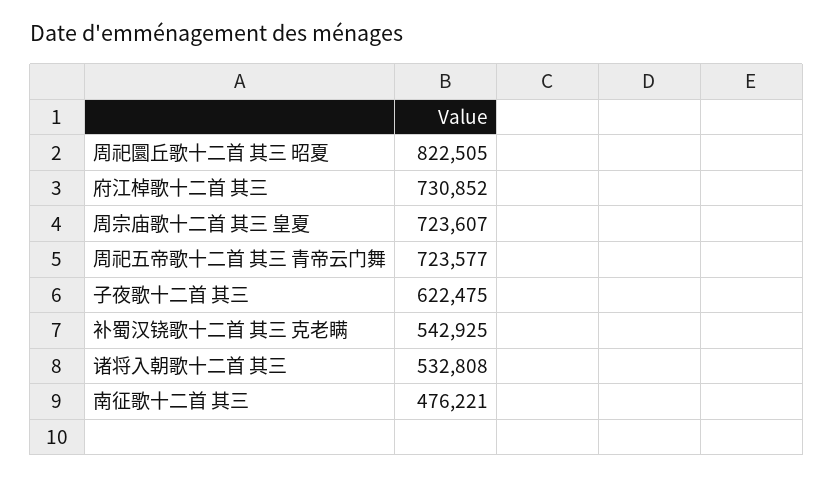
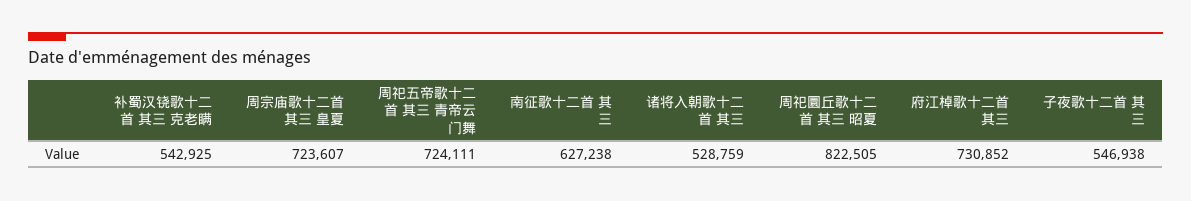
周祀五帝歌十二首 其三 青帝云门舞: 723577 -> 724111
子夜歌十二首 其三: 622475 -> 546938
诸将入朝歌十二首 其三: 532808 -> 528759
南征歌十二首 其三: 476221 -> 627238

